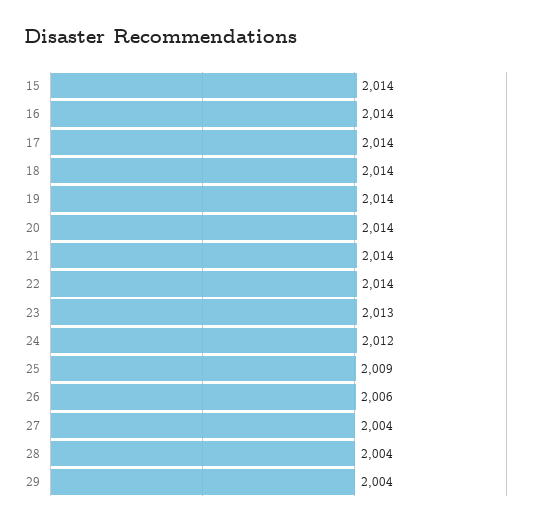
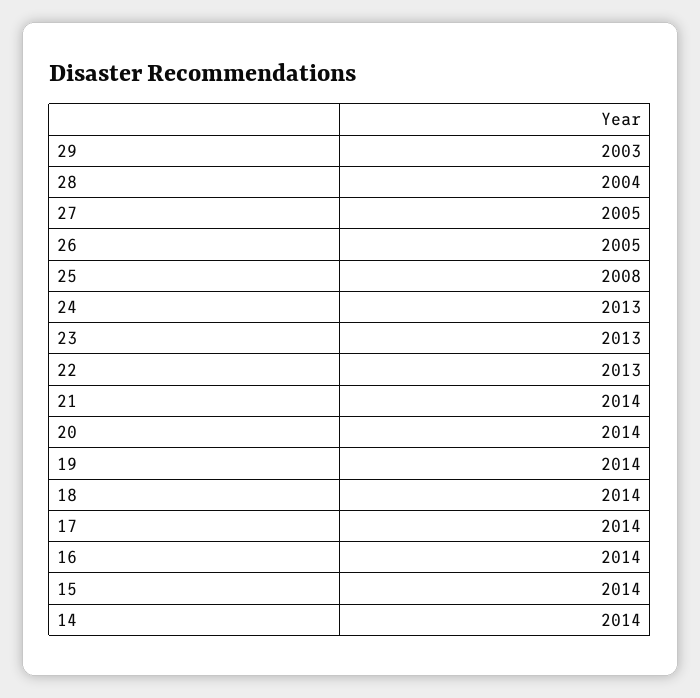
22: 2014 -> 2013
24: 2012 -> 2013
25: 2009 -> 2008
26: 2006 -> 2005
27: 2004 -> 2005
29: 2004 -> 2003
14: none -> 2014

